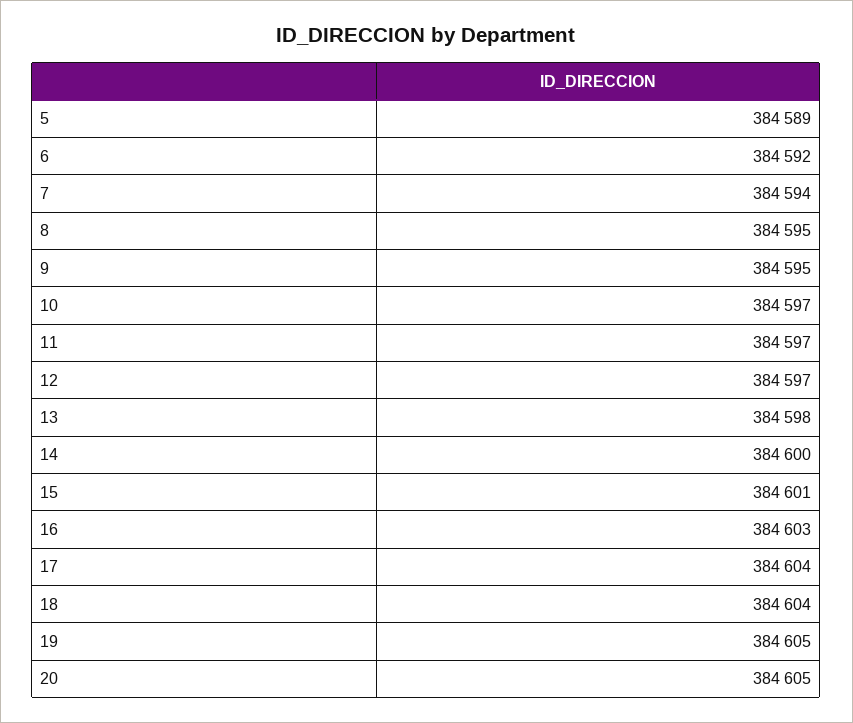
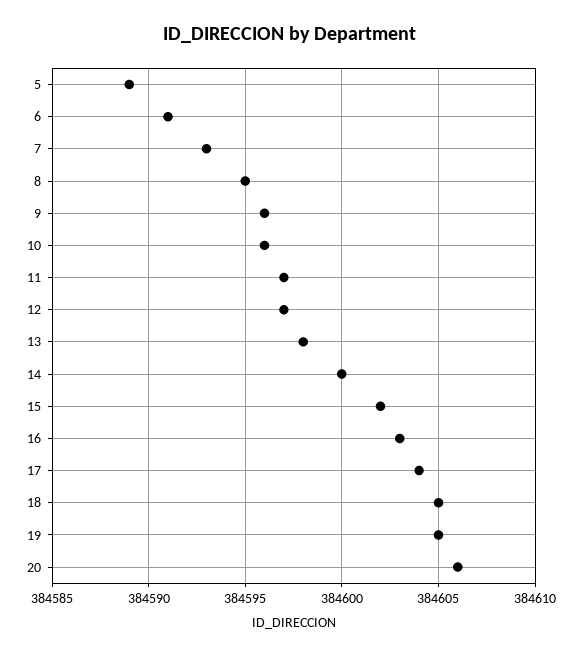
6: 384592 -> 384591
7: 384594 -> 384593
9: 384595 -> 384596
10: 384597 -> 384596
15: 384601 -> 384602
18: 384604 -> 384605
20: 384605 -> 384606

